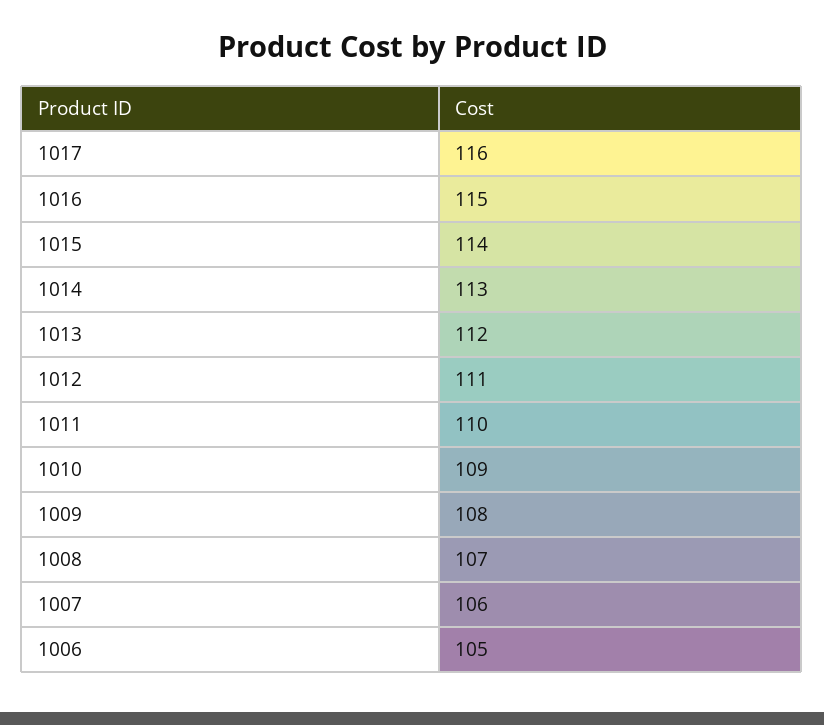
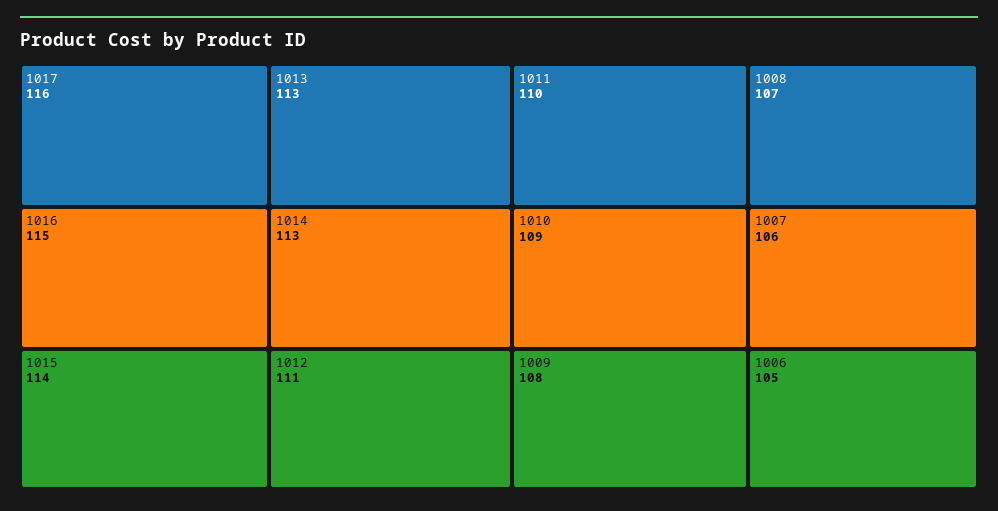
1013: 112 -> 113

